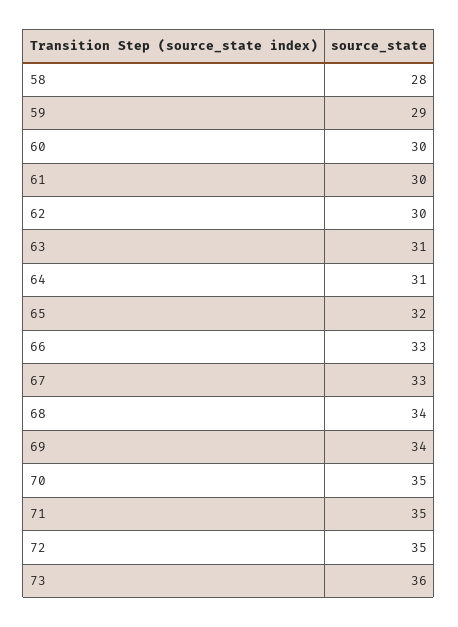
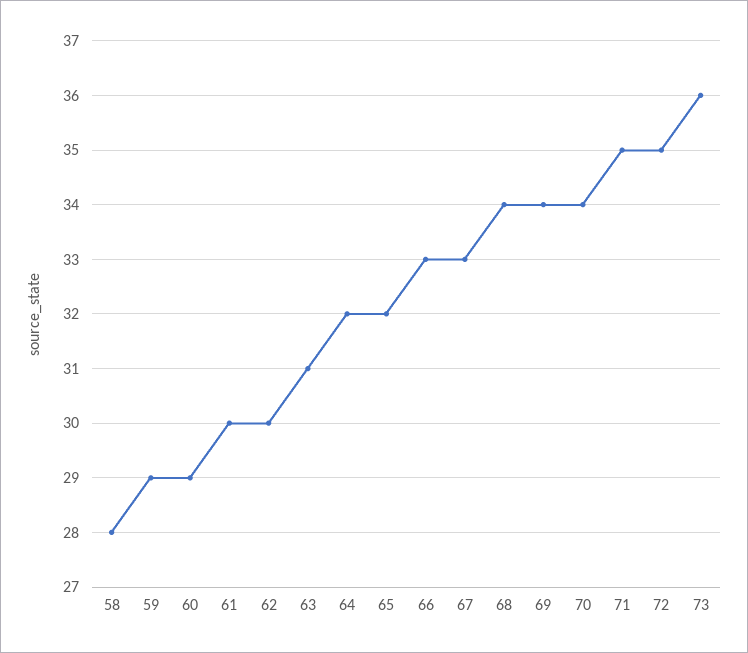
60: 30 -> 29
64: 31 -> 32
70: 35 -> 34

